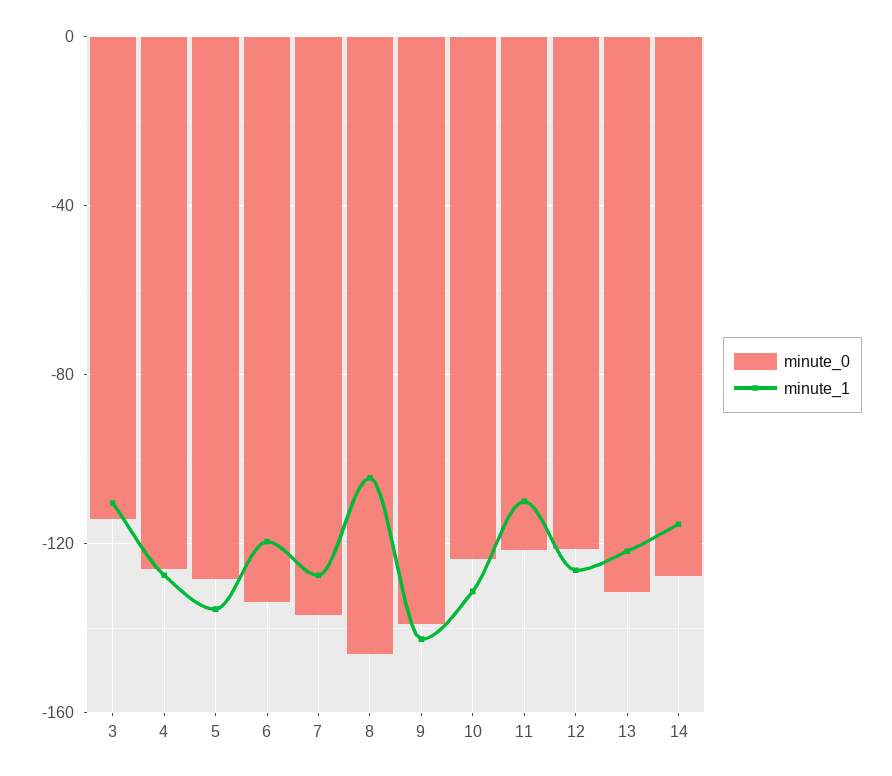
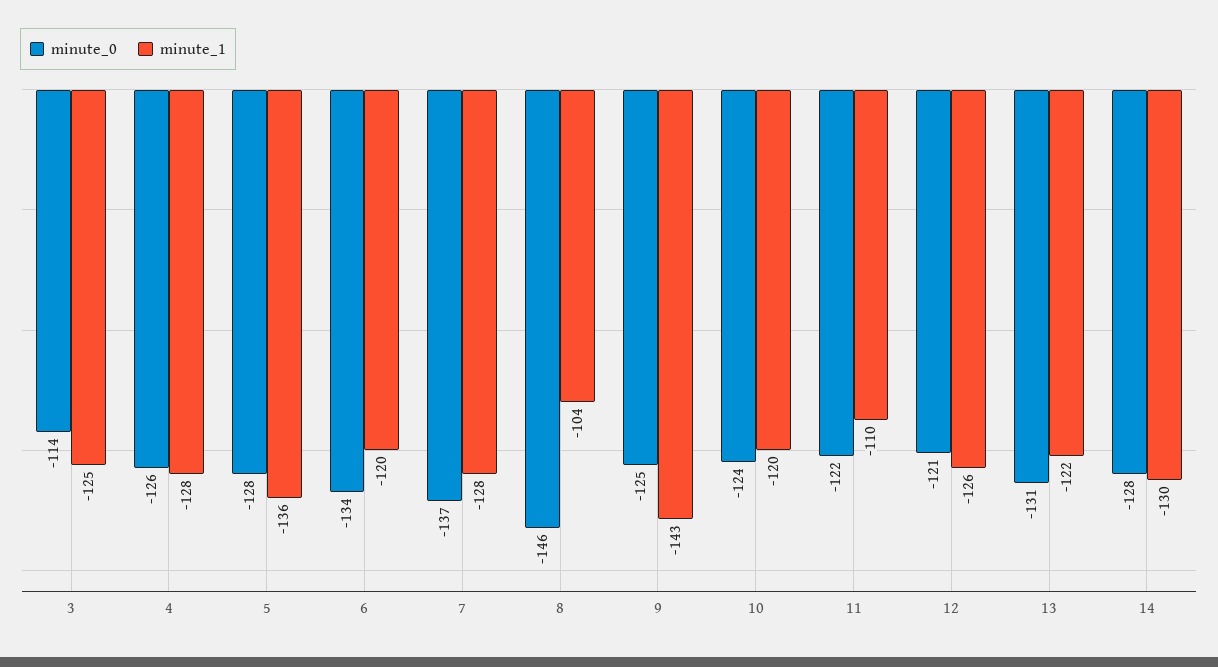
minute_1, 3: -110 -> -125
minute_0, 9: -140 -> -125
minute_1, 10: -130 -> -120
minute_1, 14: -115 -> -130

